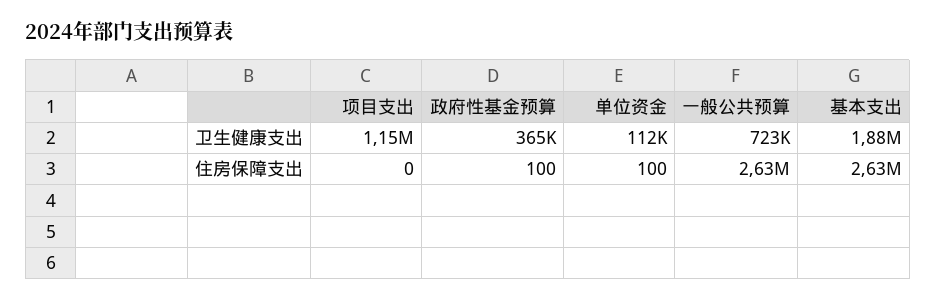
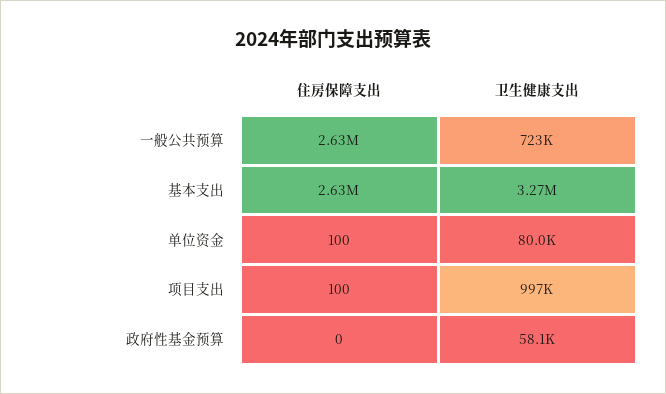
项目支出, 卫生健康支出: 1150000 -> 997000
政府性基金预算, 卫生健康支出: 365000 -> 58100
单位资金, 卫生健康支出: 112000 -> 80000
基本支出, 卫生健康支出: 1880000 -> 3270000
项目支出, 住房保障支出: 0 -> 100
政府性基金预算, 住房保障支出: 100 -> 0

